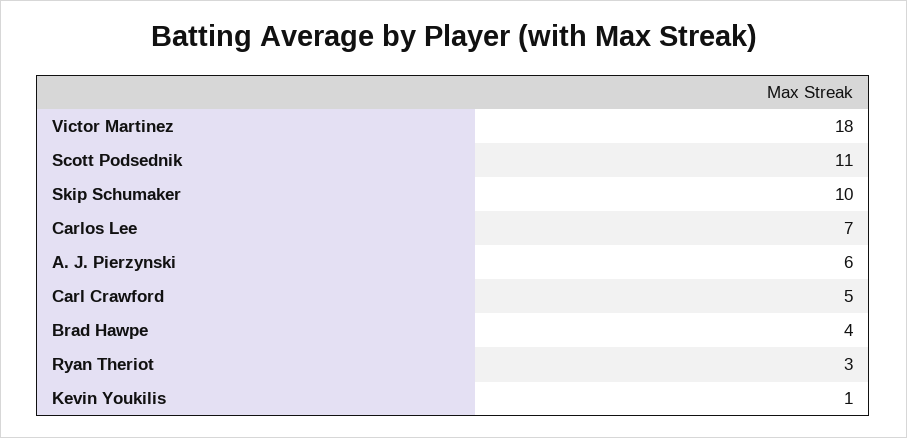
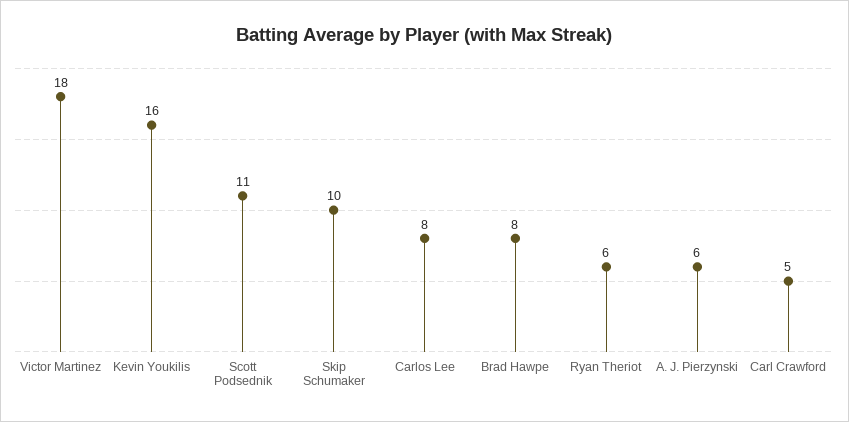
Carlos Lee: 7 -> 8
Brad Hawpe: 4 -> 8
Ryan Theriot: 3 -> 6
Kevin Youkilis: 1 -> 16

